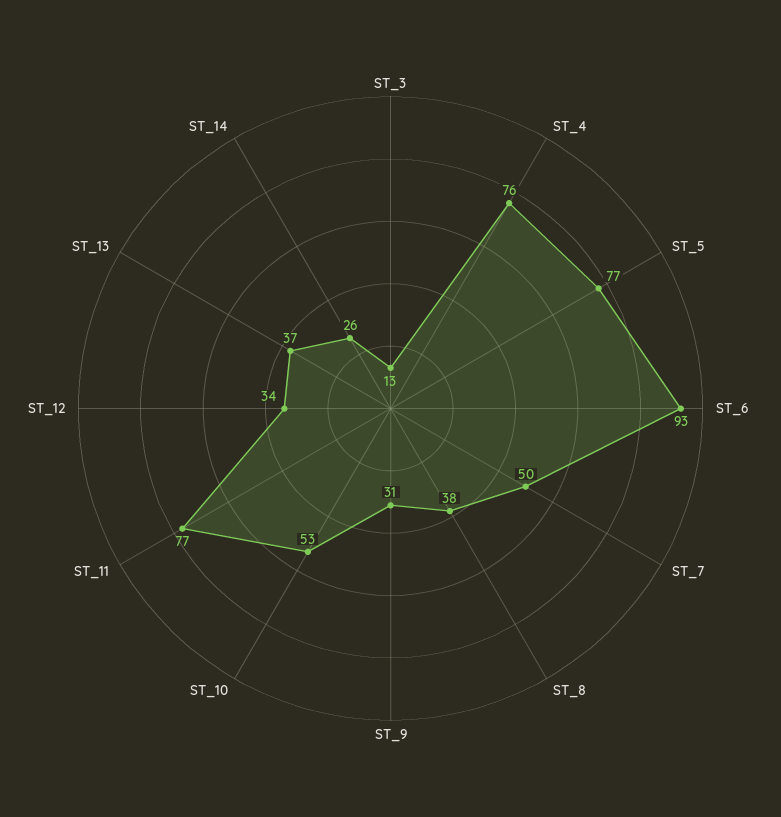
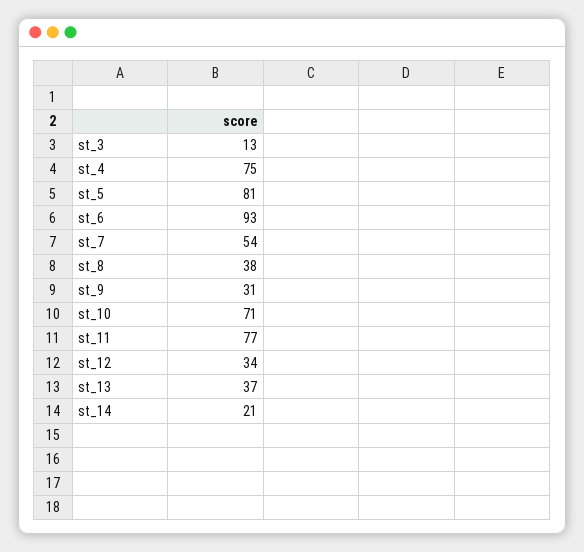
ST_4: 76 -> 75
ST_5: 77 -> 81
ST_7: 50 -> 54
ST_10: 53 -> 71
ST_14: 26 -> 21

